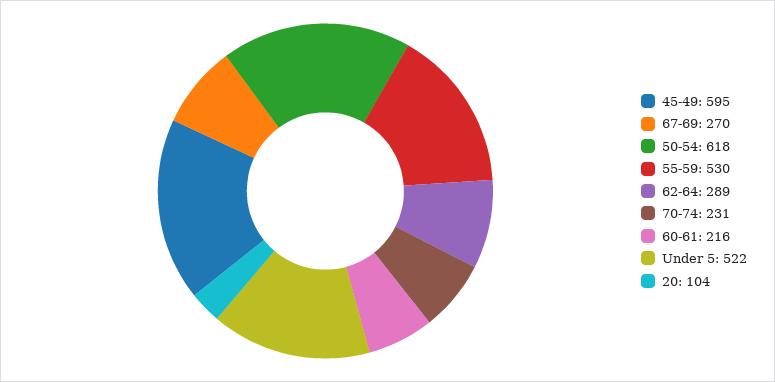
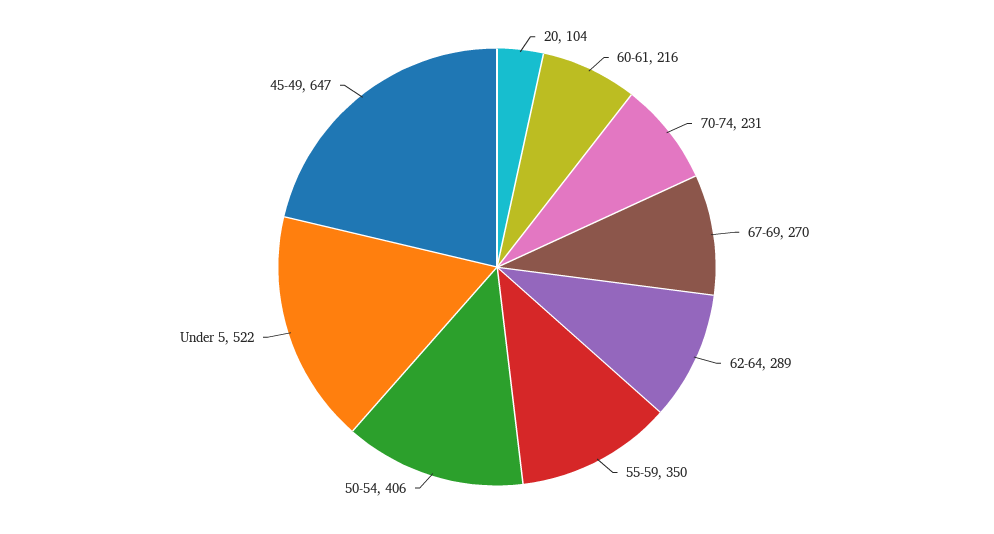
45-49: 595 -> 647
50-54: 618 -> 406
55-59: 530 -> 350

